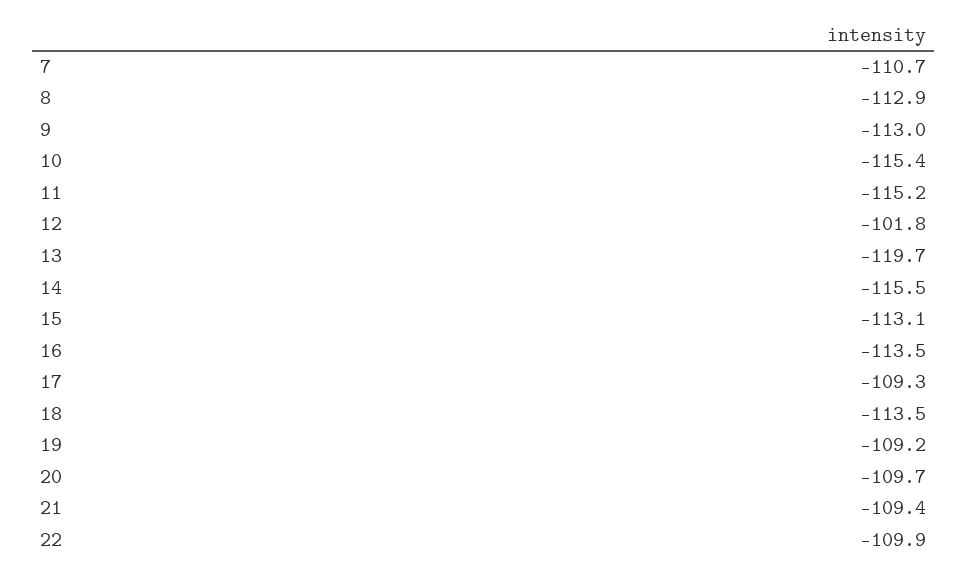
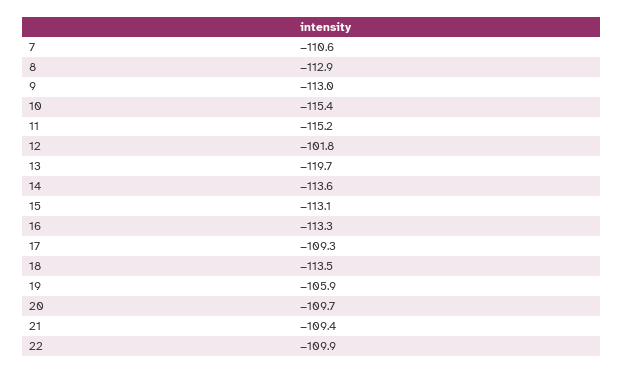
7: -110.7 -> -110.6
14: -115.5 -> -113.6
16: -113.5 -> -113.3
19: -109.2 -> -105.9

